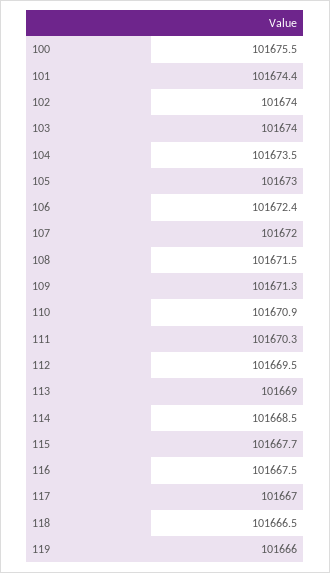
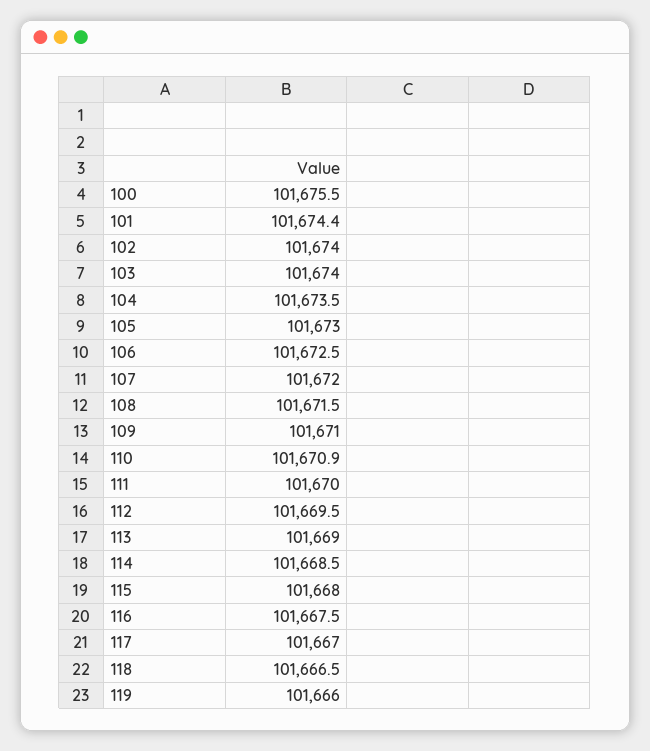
106: 101672.4 -> 101672.5
109: 101671.3 -> 101671
111: 101670.3 -> 101670
115: 101667.7 -> 101668

